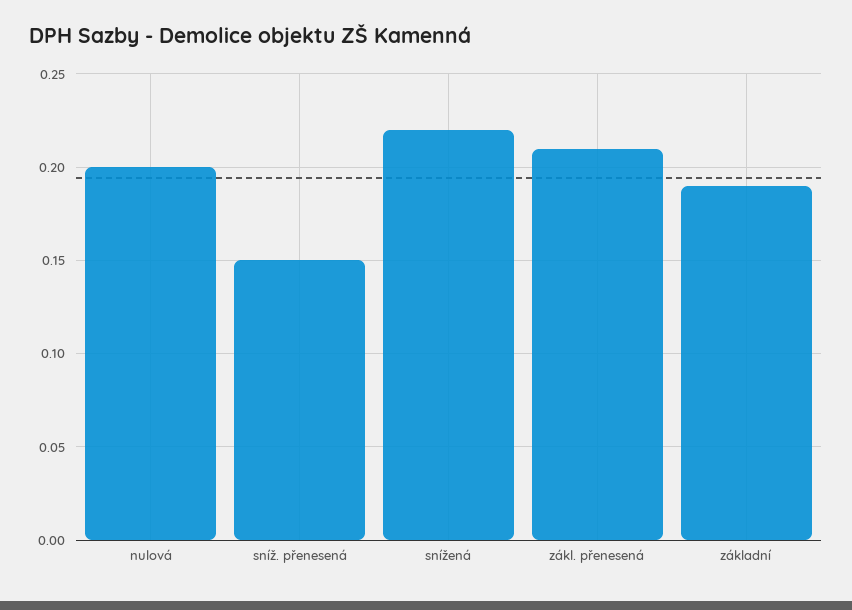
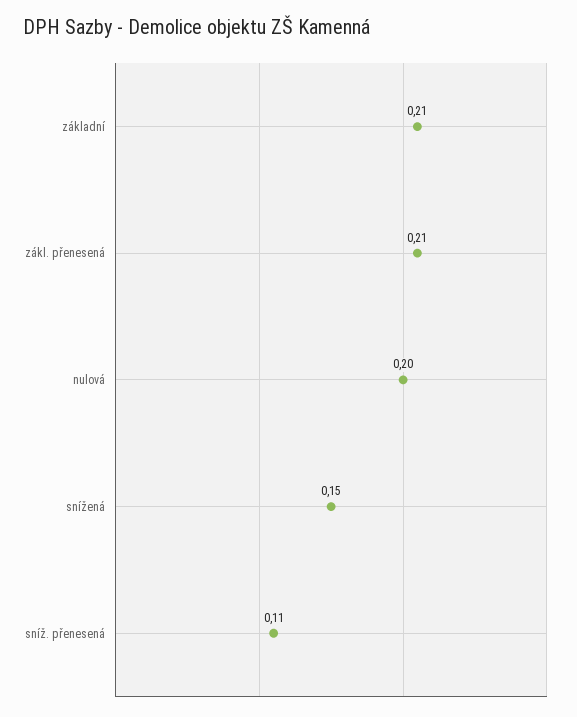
sníž. přenesená: 0.15 -> 0.11
snížená: 0.22 -> 0.15
základní: 0.19 -> 0.21

